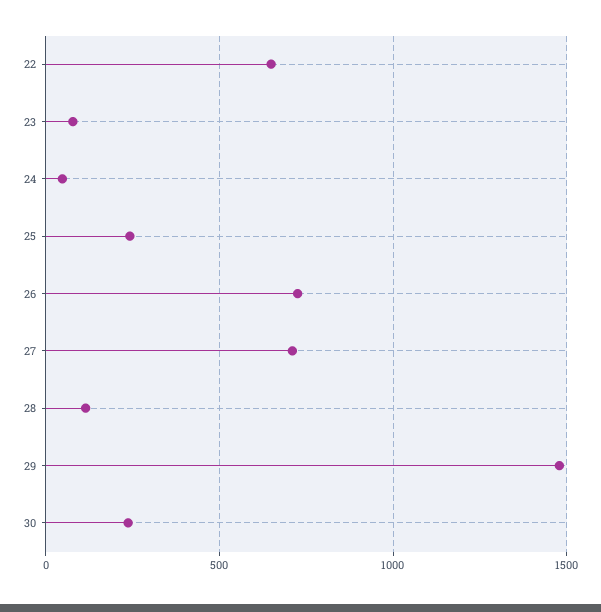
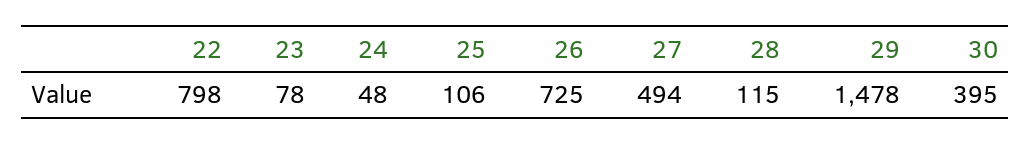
22: 650 -> 798
25: 250 -> 106
27: 700 -> 494
30: 250 -> 395

